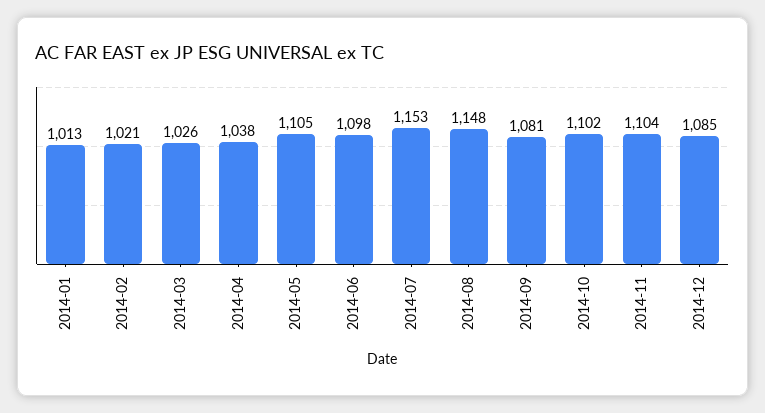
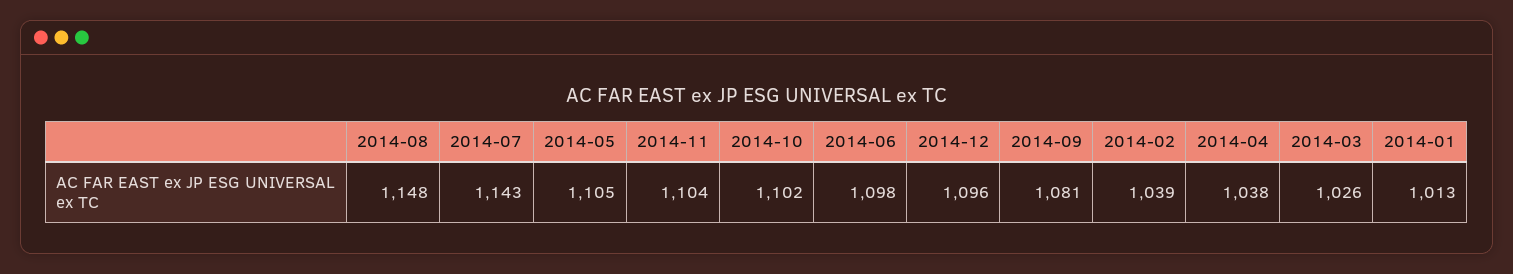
2014-02: 1021 -> 1039
2014-07: 1153 -> 1143
2014-12: 1085 -> 1096

